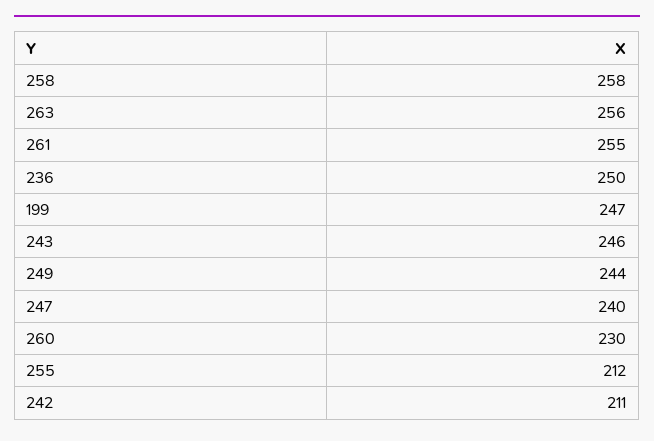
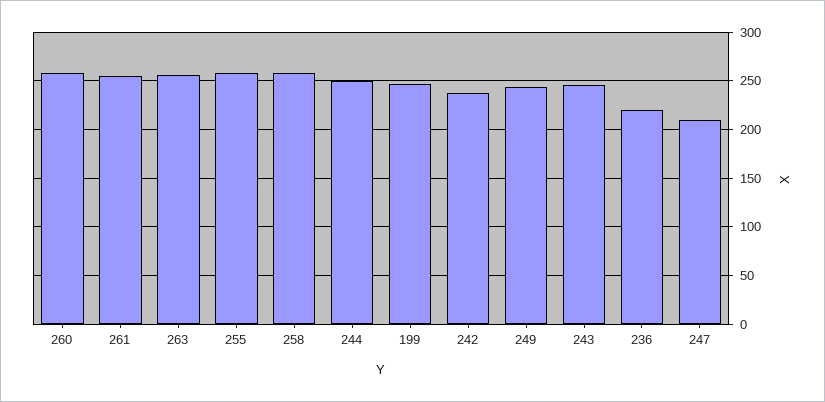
236: 250 -> 220
247: 240 -> 210
260: 230 -> 260
255: 212 -> 260
242: 211 -> 240
244: none -> 250

